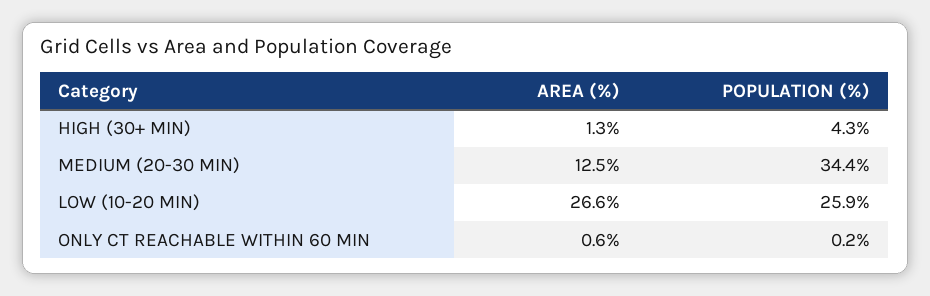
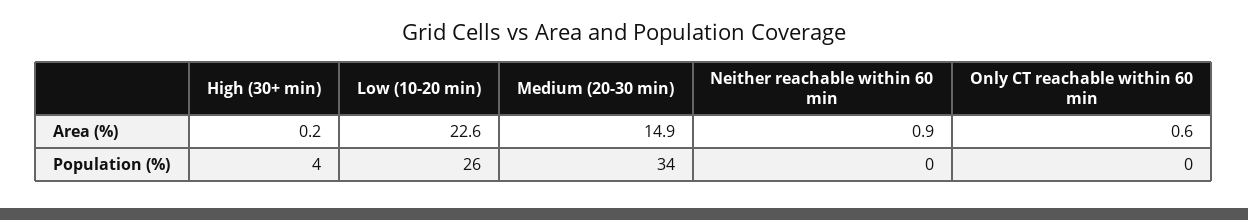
AREA (%), HIGH (30+ MIN): 1.3 -> 0.2
AREA (%), MEDIUM (20-30 MIN): 12.5 -> 14.9
AREA (%), LOW (10-20 MIN): 26.6 -> 22.6
AREA (%), Neither reachable within 60 min: none -> 0.9
POPULATION (%), Neither reachable within 60 min: none -> 0

